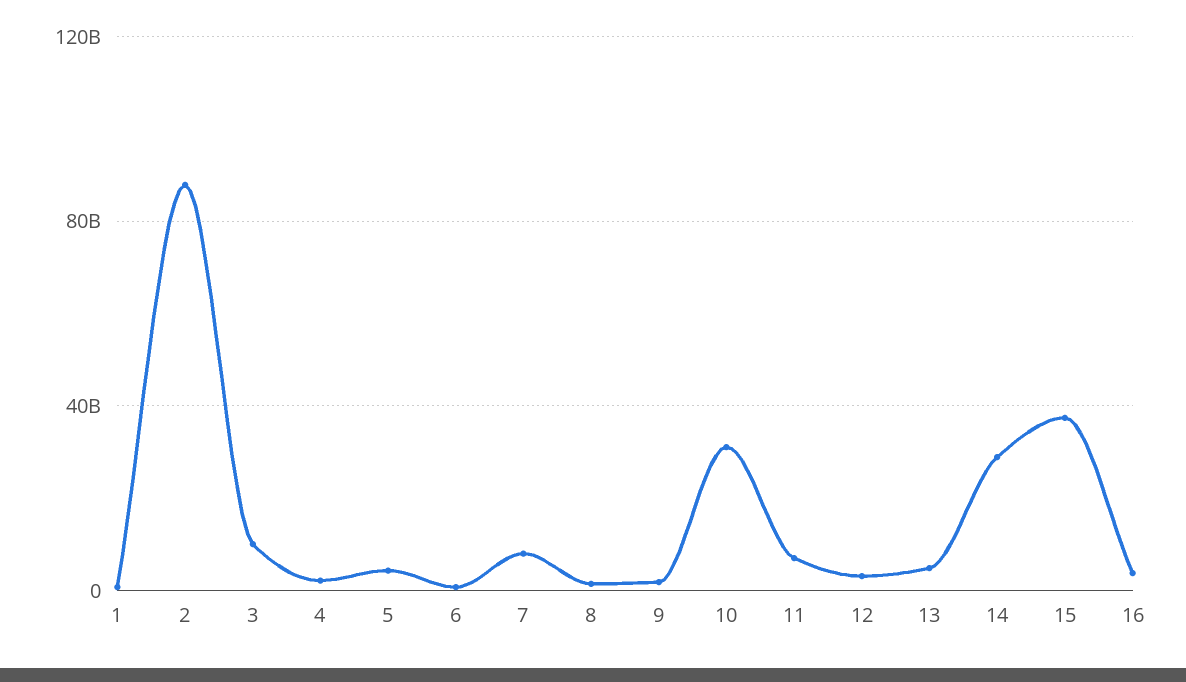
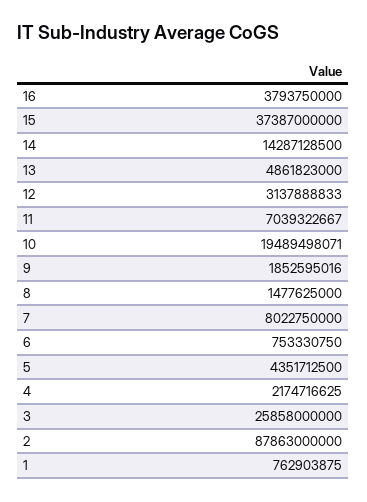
3: 10000000000 -> 25858000000
10: 30000000000 -> 19489498071
14: 30000000000 -> 14287128500

